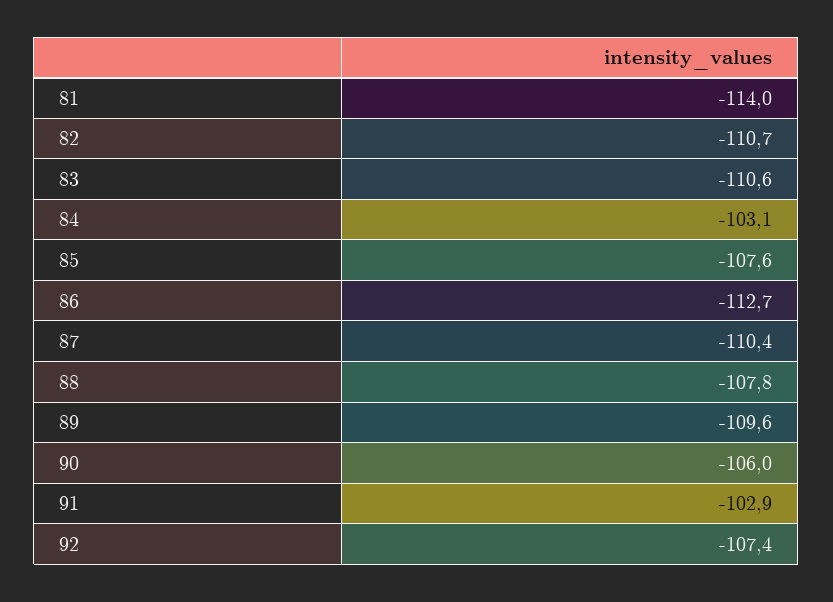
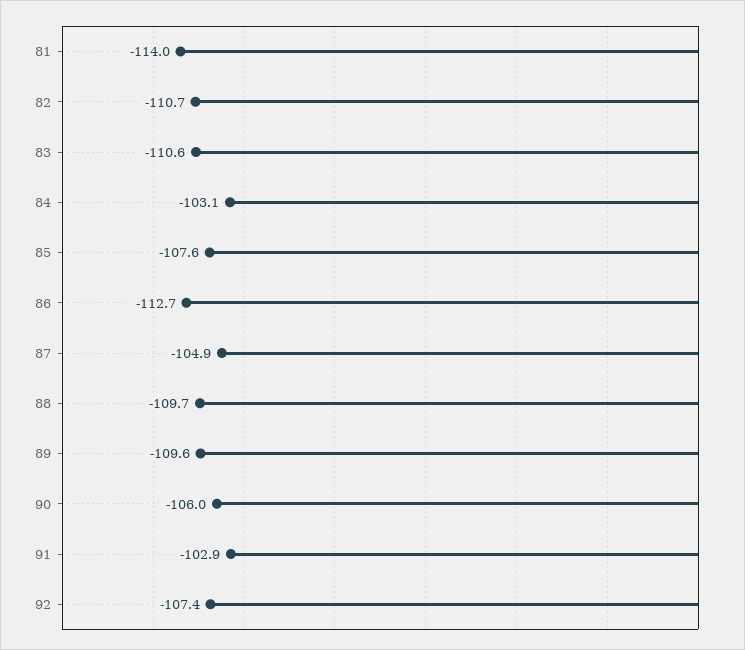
87: -110.4 -> -104.9
88: -107.8 -> -109.7

